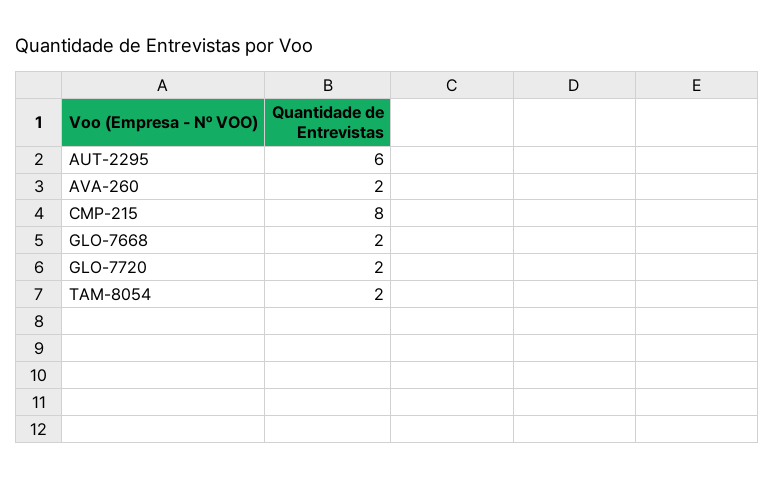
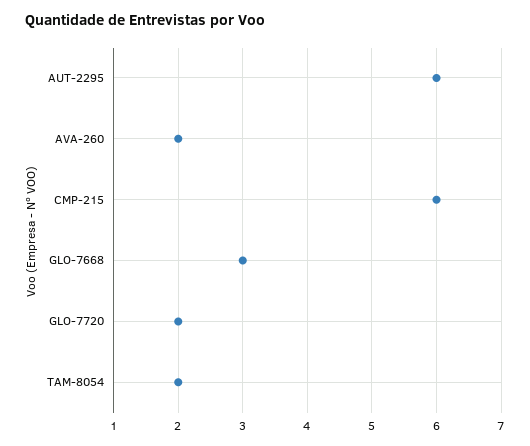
CMP-215: 8 -> 6
GLO-7668: 2 -> 3

